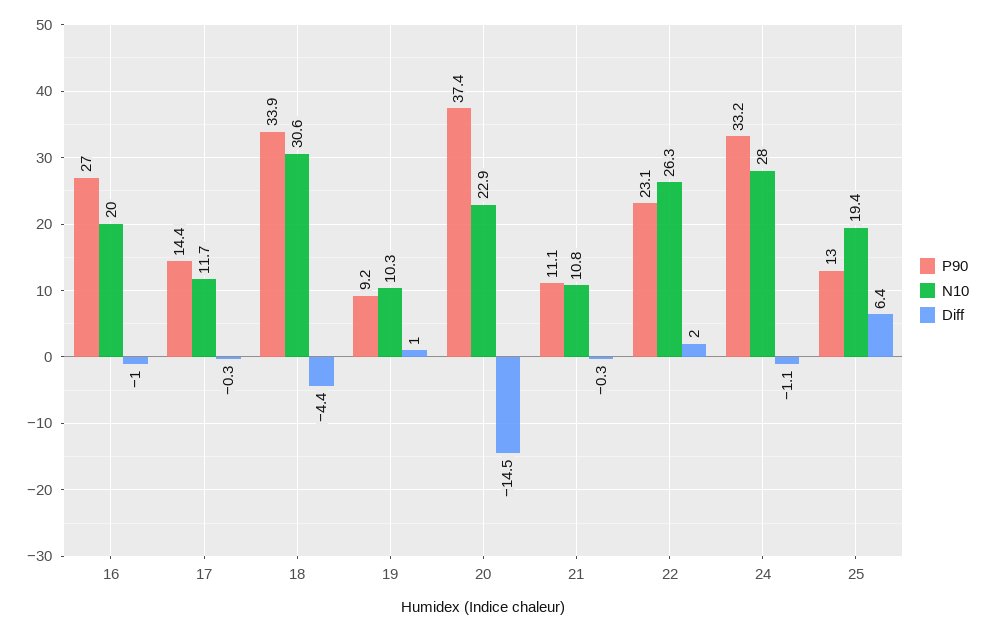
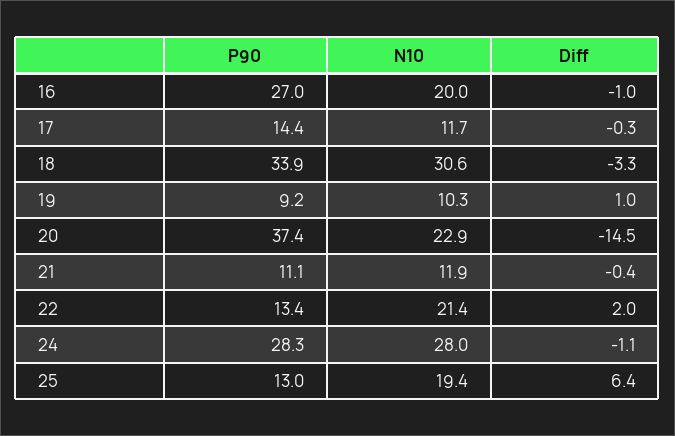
Diff, 18: -4.4 -> -3.3
N10, 21: 10.8 -> 11.9
Diff, 21: -0.3 -> -0.4
P90, 22: 23.1 -> 13.4
N10, 22: 26.3 -> 21.4
P90, 24: 33.2 -> 28.3

